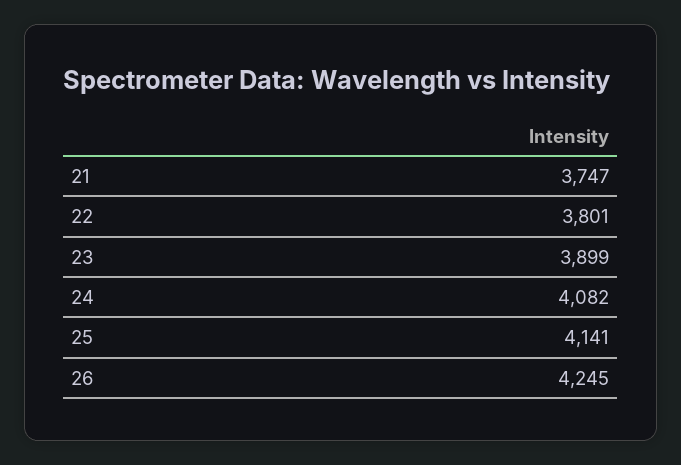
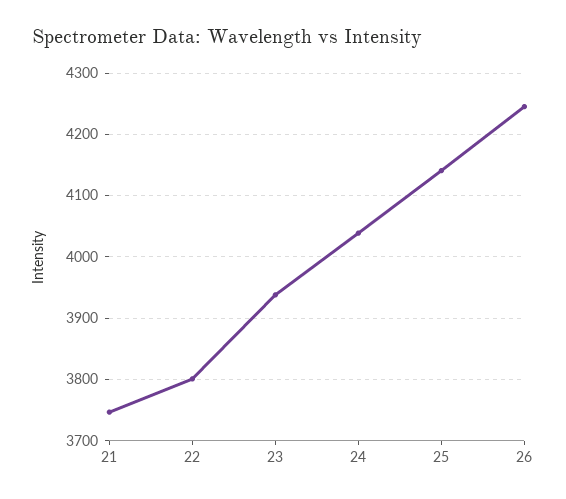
23: 3899 -> 3940
24: 4082 -> 4040

